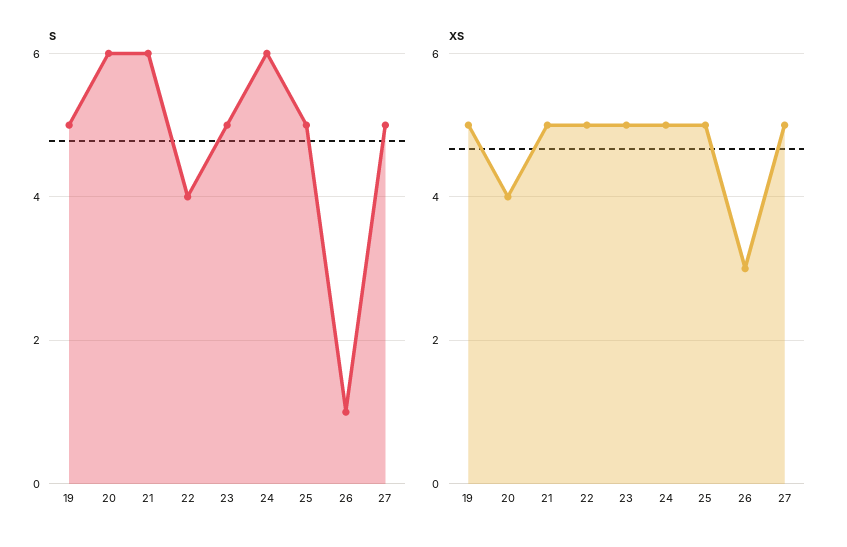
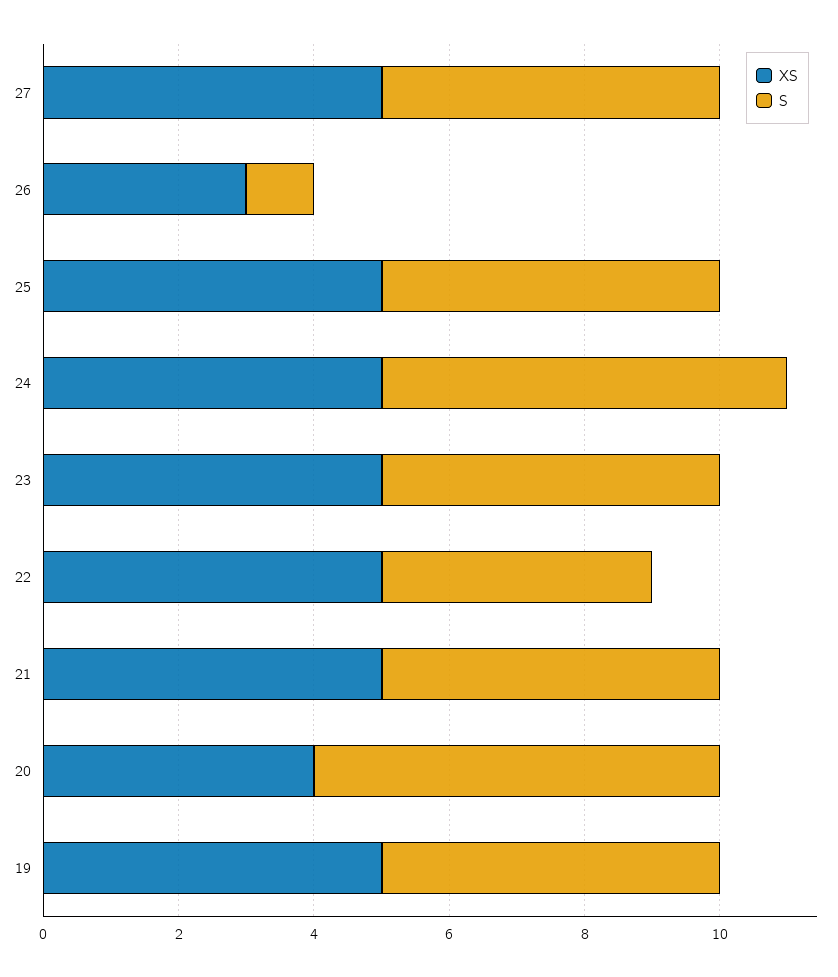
S, 21: 6 -> 5

